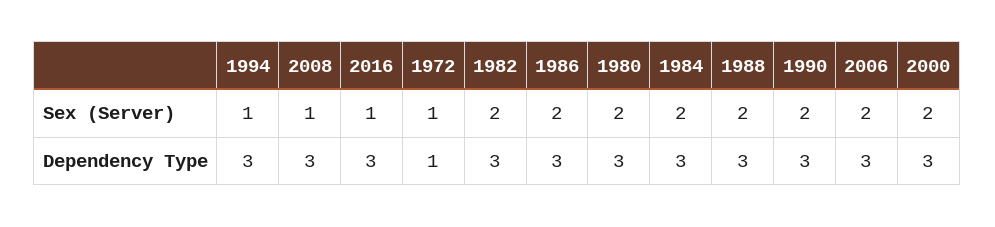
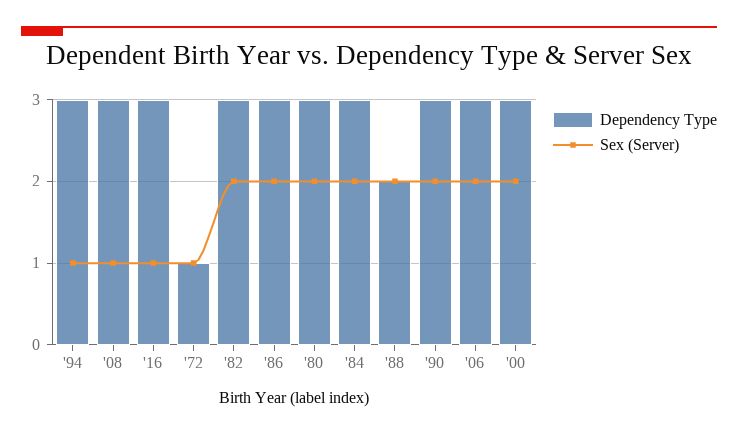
Dependency Type, 1988: 3 -> 2

